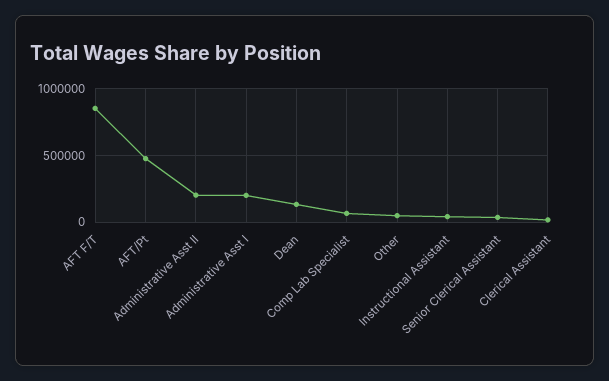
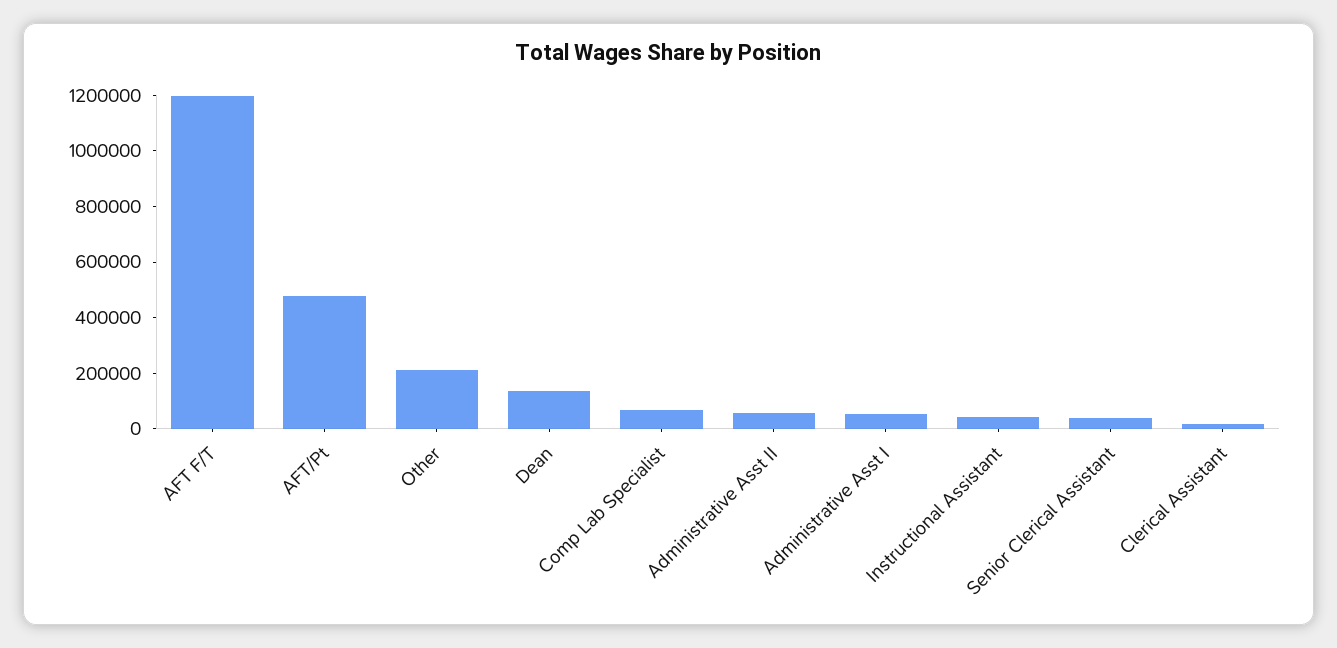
AFT F/T: 850000 -> 1200000
Administrative Asst II: 200000 -> 50000
Administrative Asst I: 200000 -> 50000
Other: 50000 -> 200000

